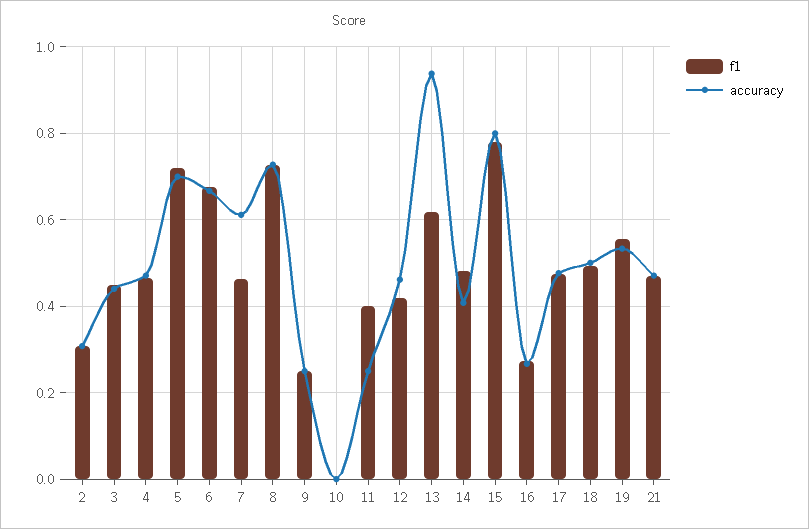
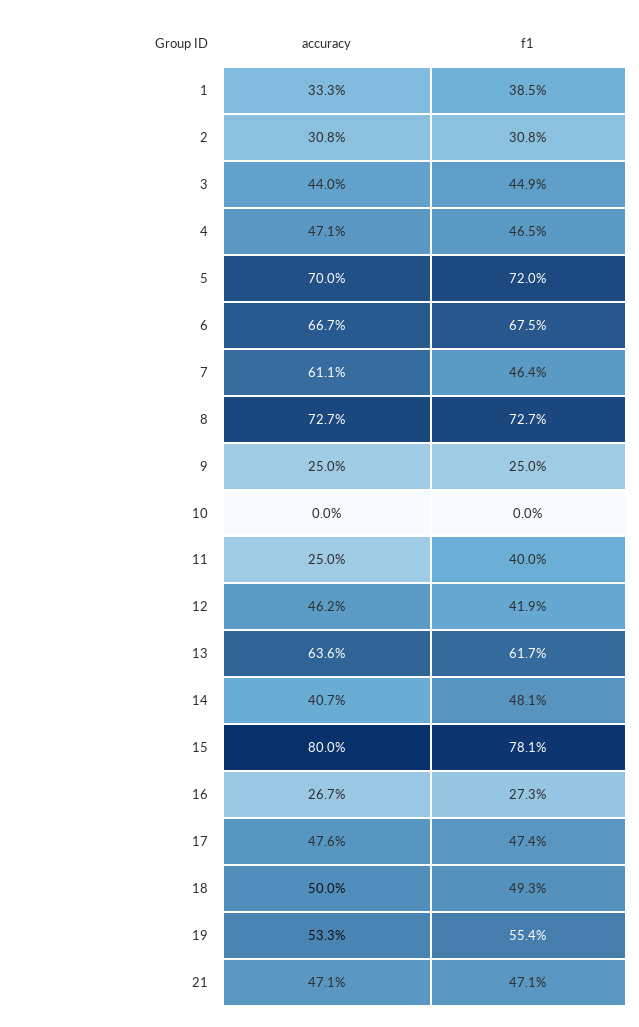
accuracy, 13: 0.94 -> 0.636
accuracy, 1: none -> 0.333
f1, 1: none -> 0.385

